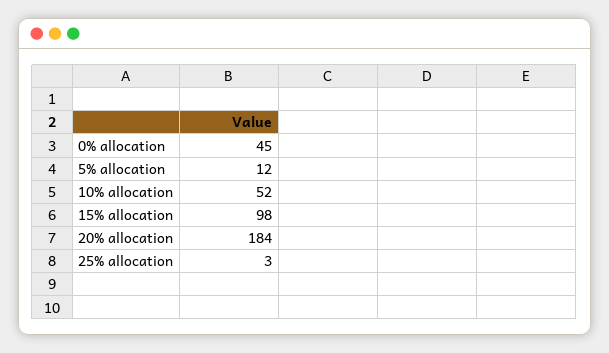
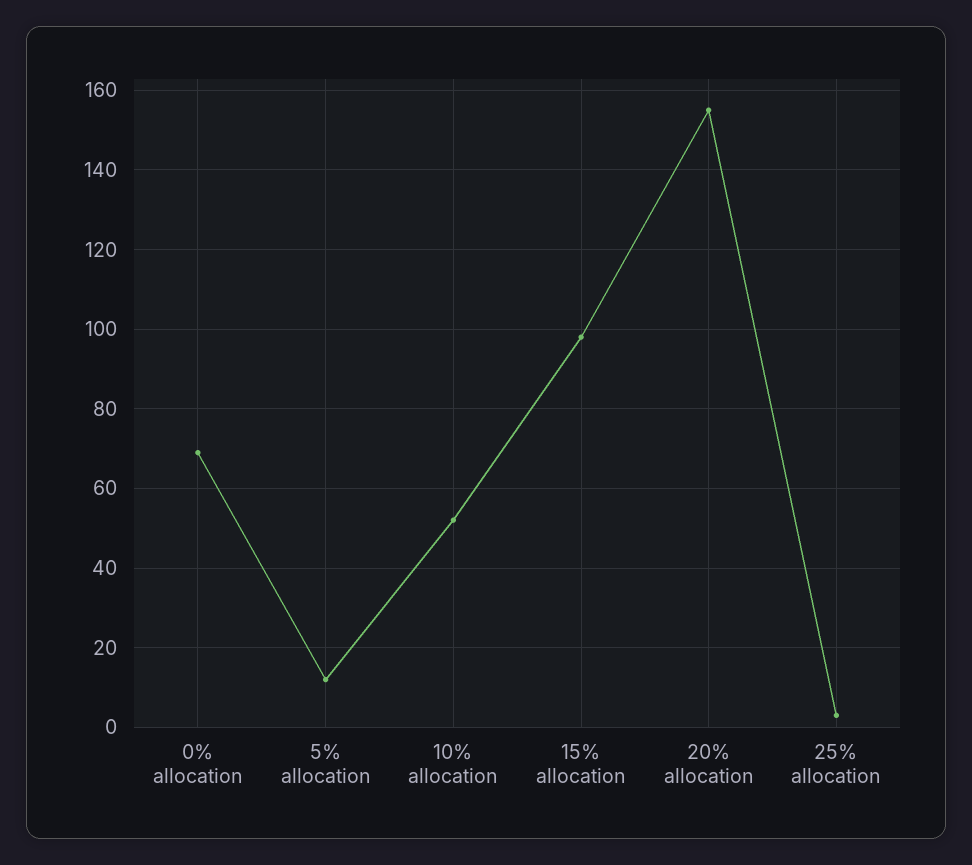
0% allocation: 45 -> 70
20% allocation: 184 -> 155

